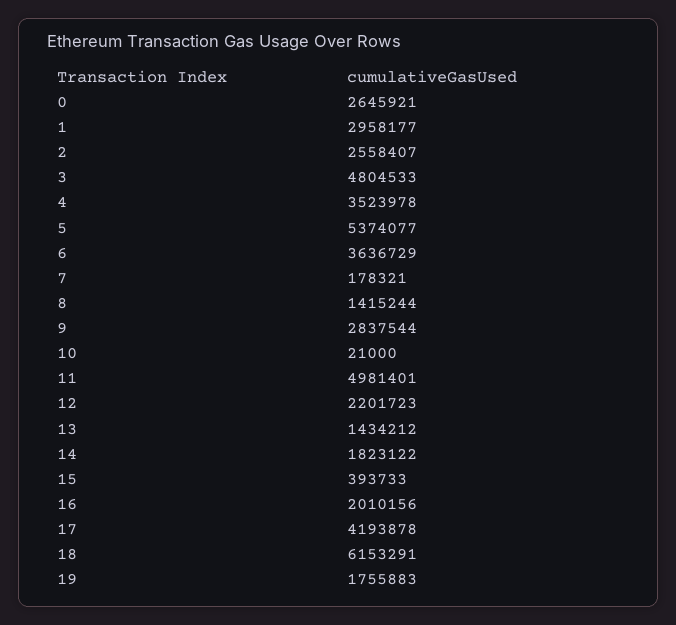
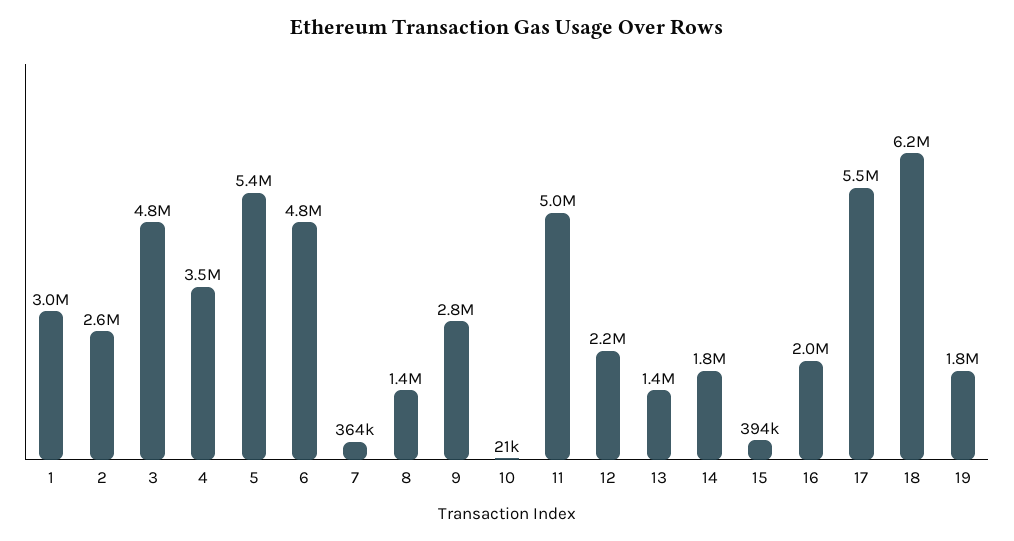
0: 2645921 -> none
6: 3636729 -> 4800000
7: 178321 -> 364000
17: 4193878 -> 5500000

